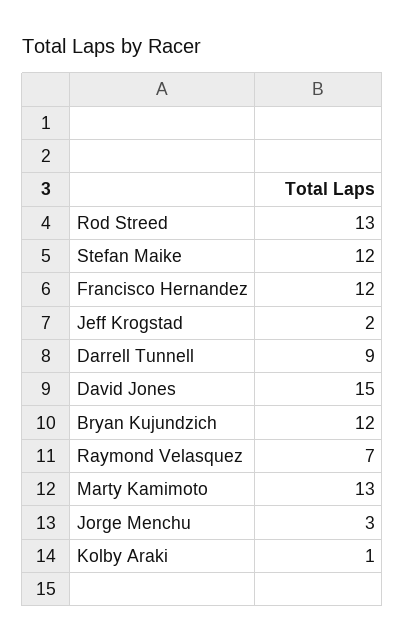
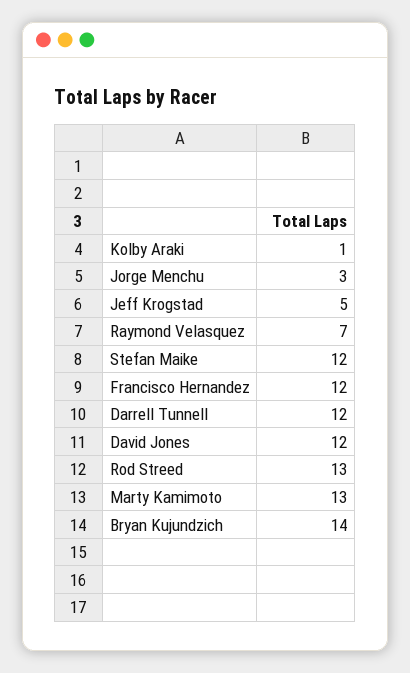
Jeff Krogstad: 2 -> 5
Darrell Tunnell: 9 -> 12
David Jones: 15 -> 12
Bryan Kujundzich: 12 -> 14

